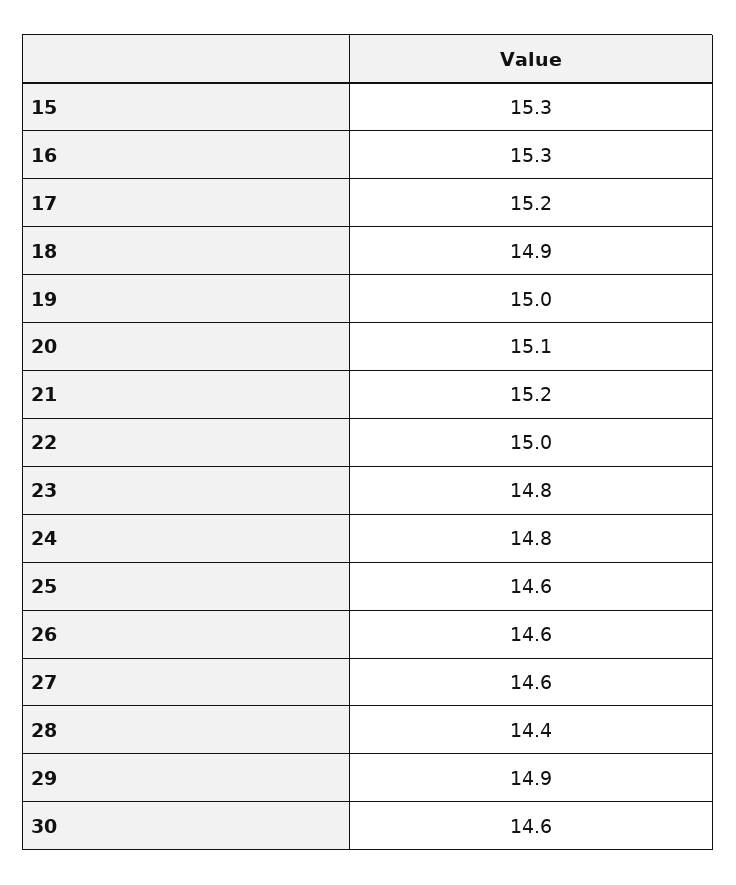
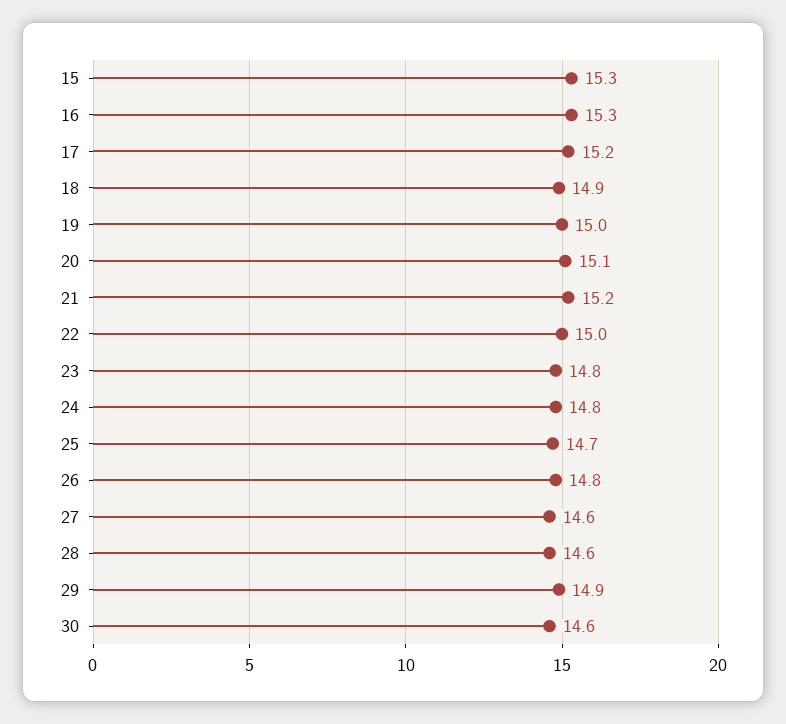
25: 14.6 -> 14.7
26: 14.6 -> 14.8
28: 14.4 -> 14.6

